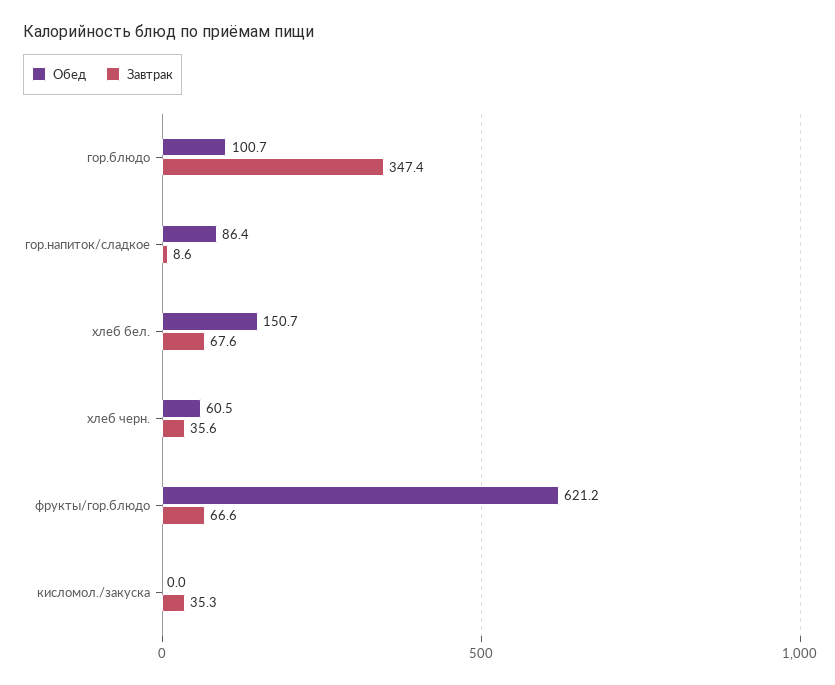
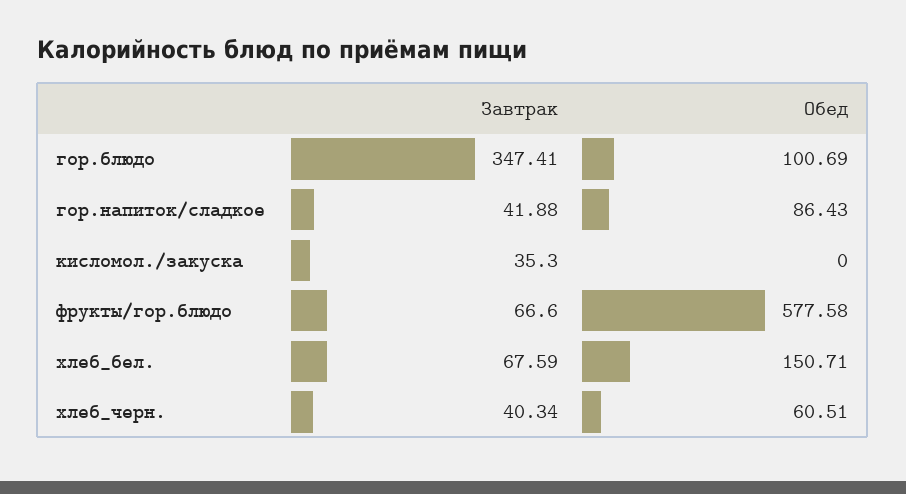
Завтрак, гор.напиток/сладкое: 8.6 -> 41.88
Завтрак, хлеб черн.: 35.6 -> 40.34
Обед, фрукты/гор.блюдо: 621.2 -> 577.58

